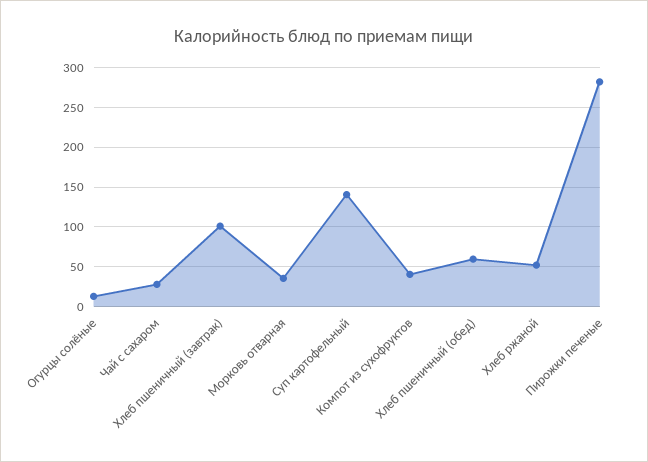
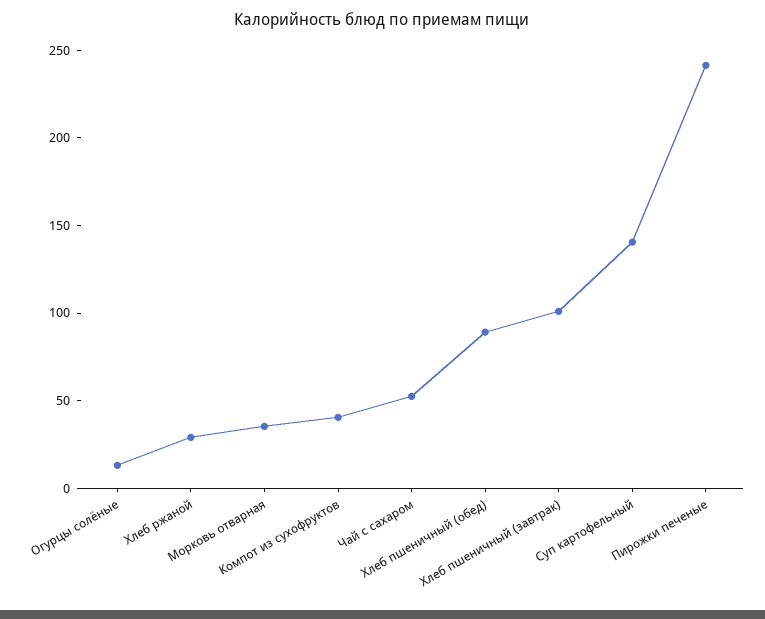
Чай с сахаром: 30 -> 50
Хлеб пшеничный (обед): 60 -> 90
Хлеб ржаной: 50 -> 30
Пирожки печеные: 280 -> 240

